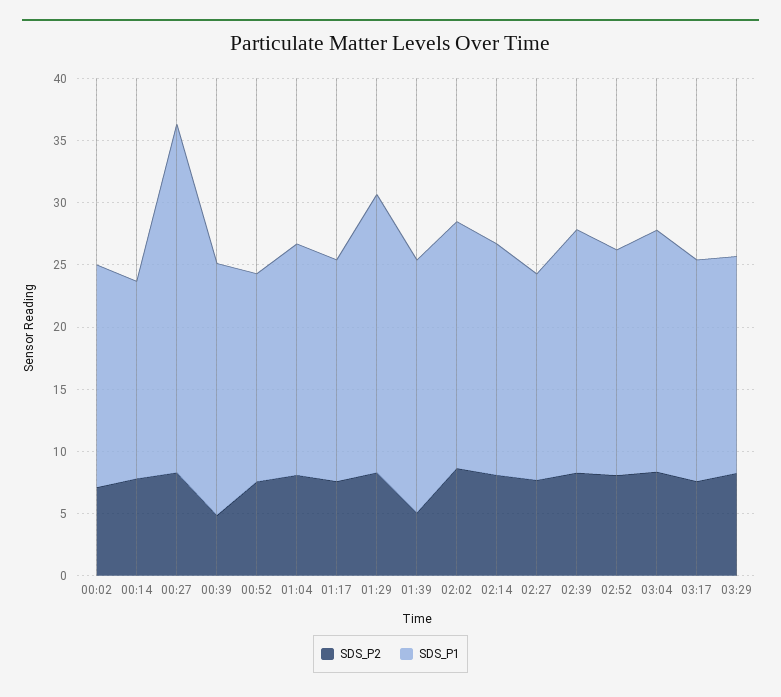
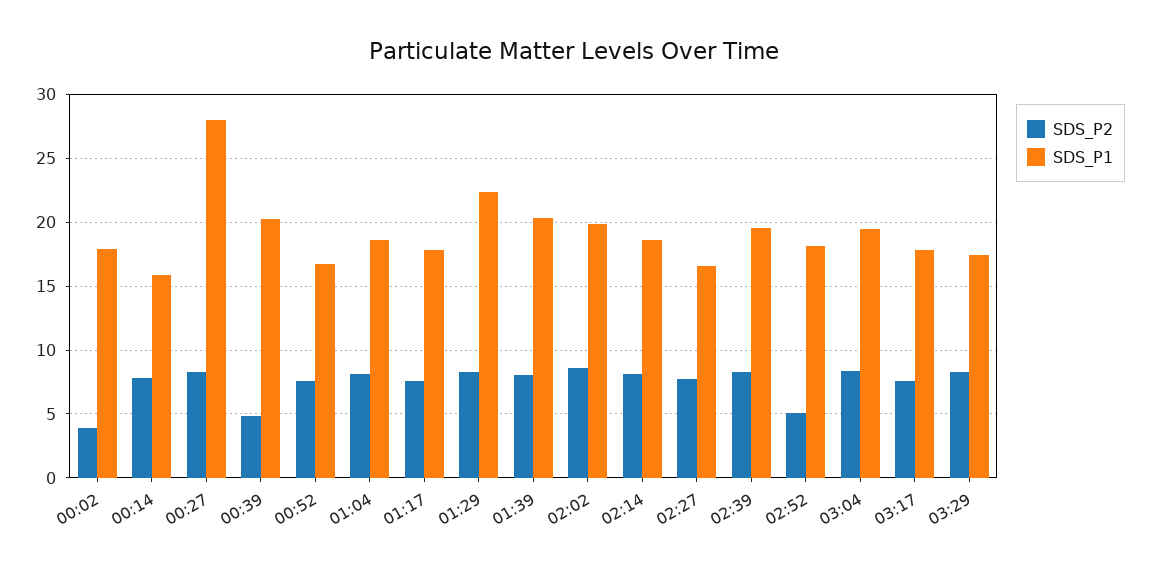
SDS_P2, 00:02: 7 -> 4
SDS_P2, 01:39: 5 -> 8
SDS_P2, 02:52: 8 -> 5

